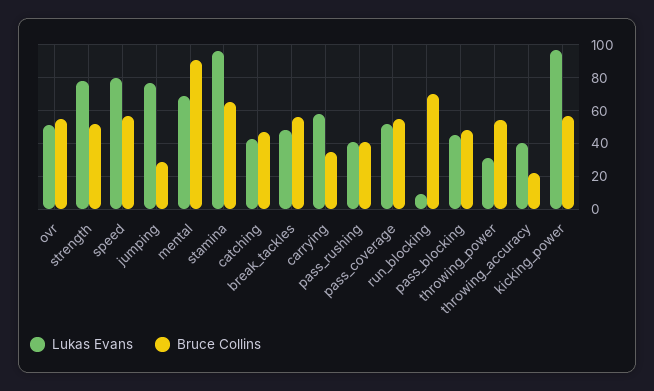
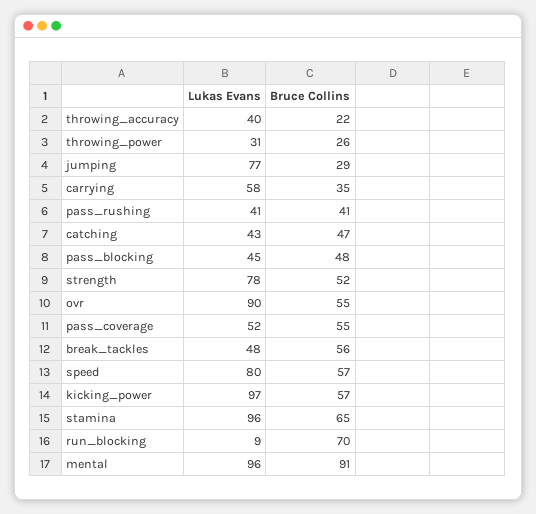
Lukas Evans, ovr: 50 -> 90
Lukas Evans, mental: 70 -> 96
Bruce Collins, throwing_power: 55 -> 26

